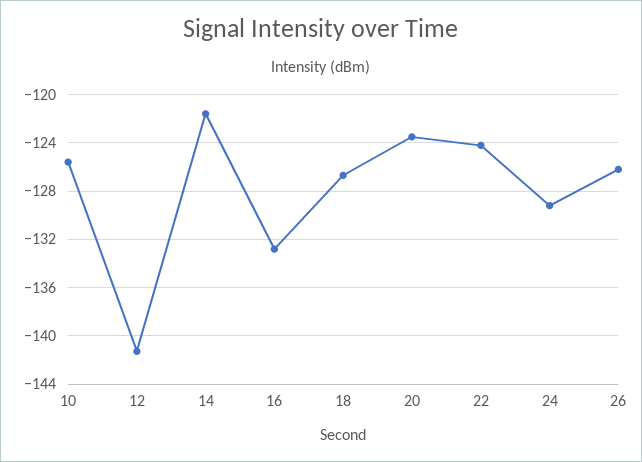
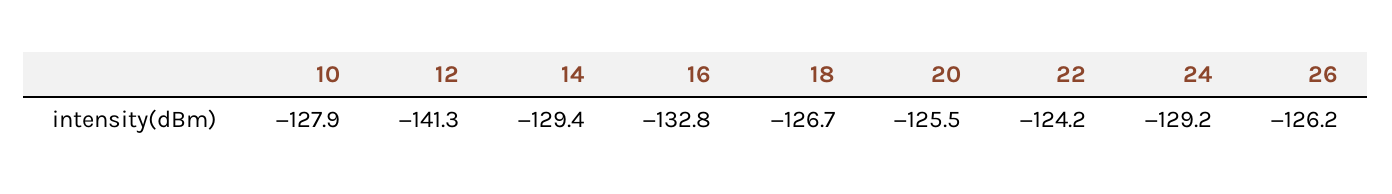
10: -125.5 -> -127.9
14: -121.5 -> -129.4
20: -123.5 -> -125.5

